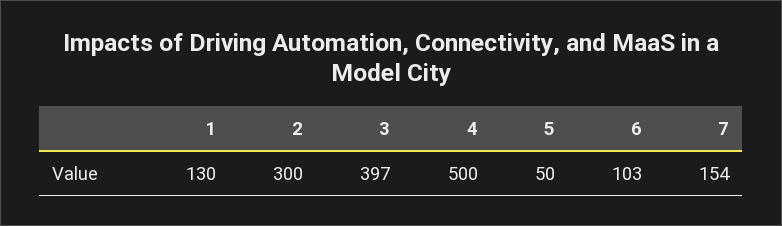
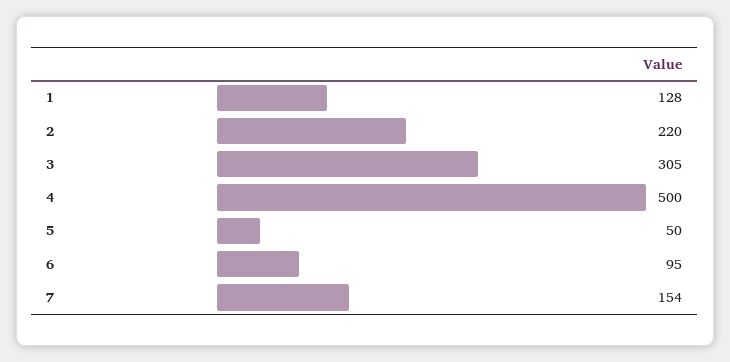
1: 130 -> 128
2: 300 -> 220
3: 397 -> 305
6: 103 -> 95

